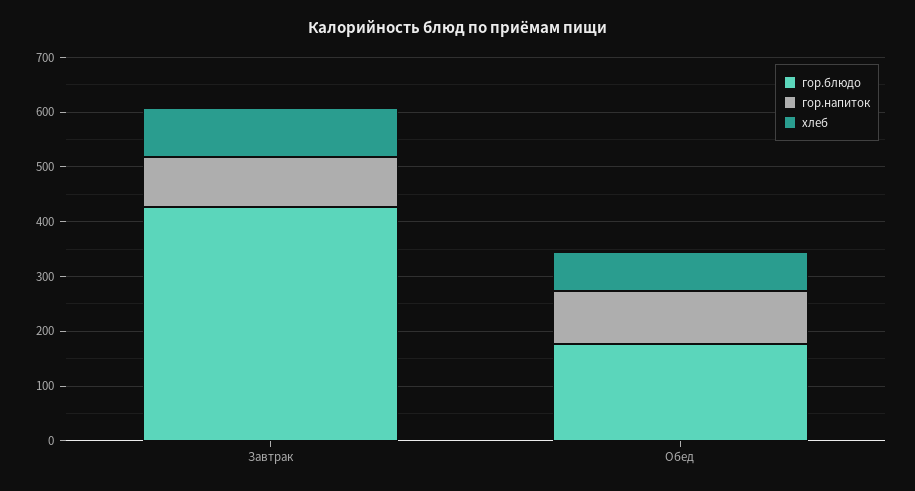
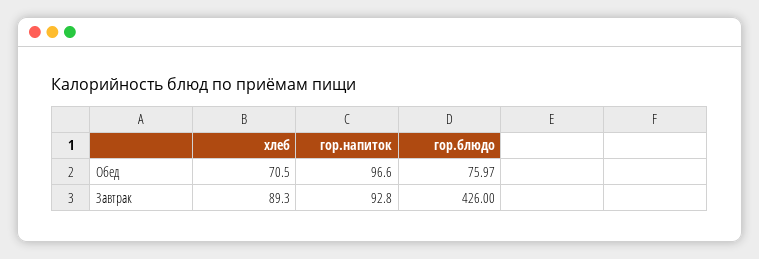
гор.блюдо, Обед: 180 -> 75.97

